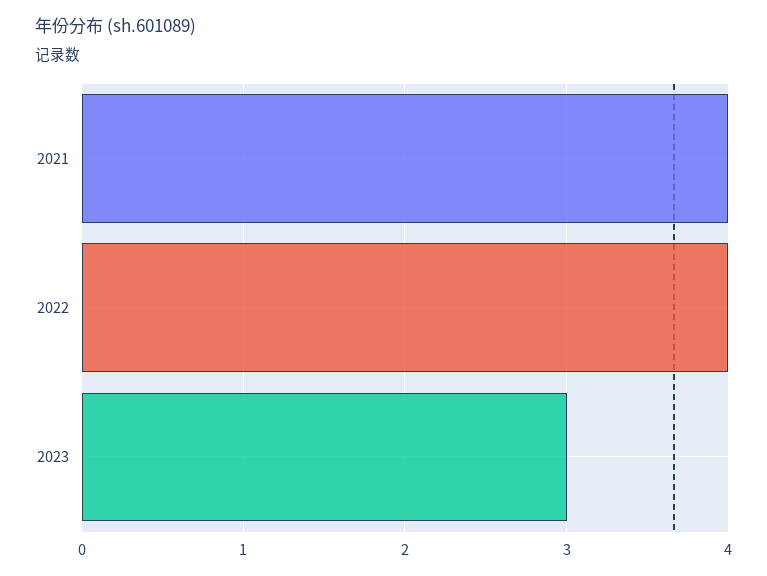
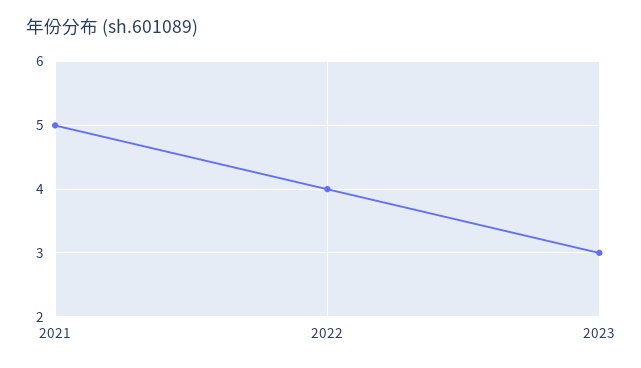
2021: 4 -> 5

